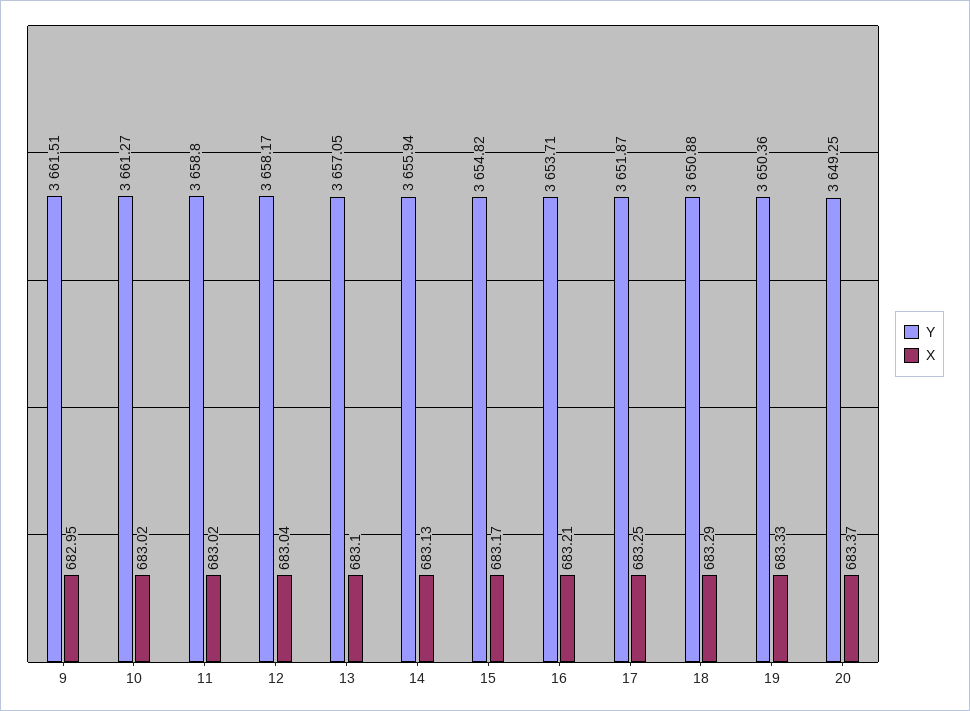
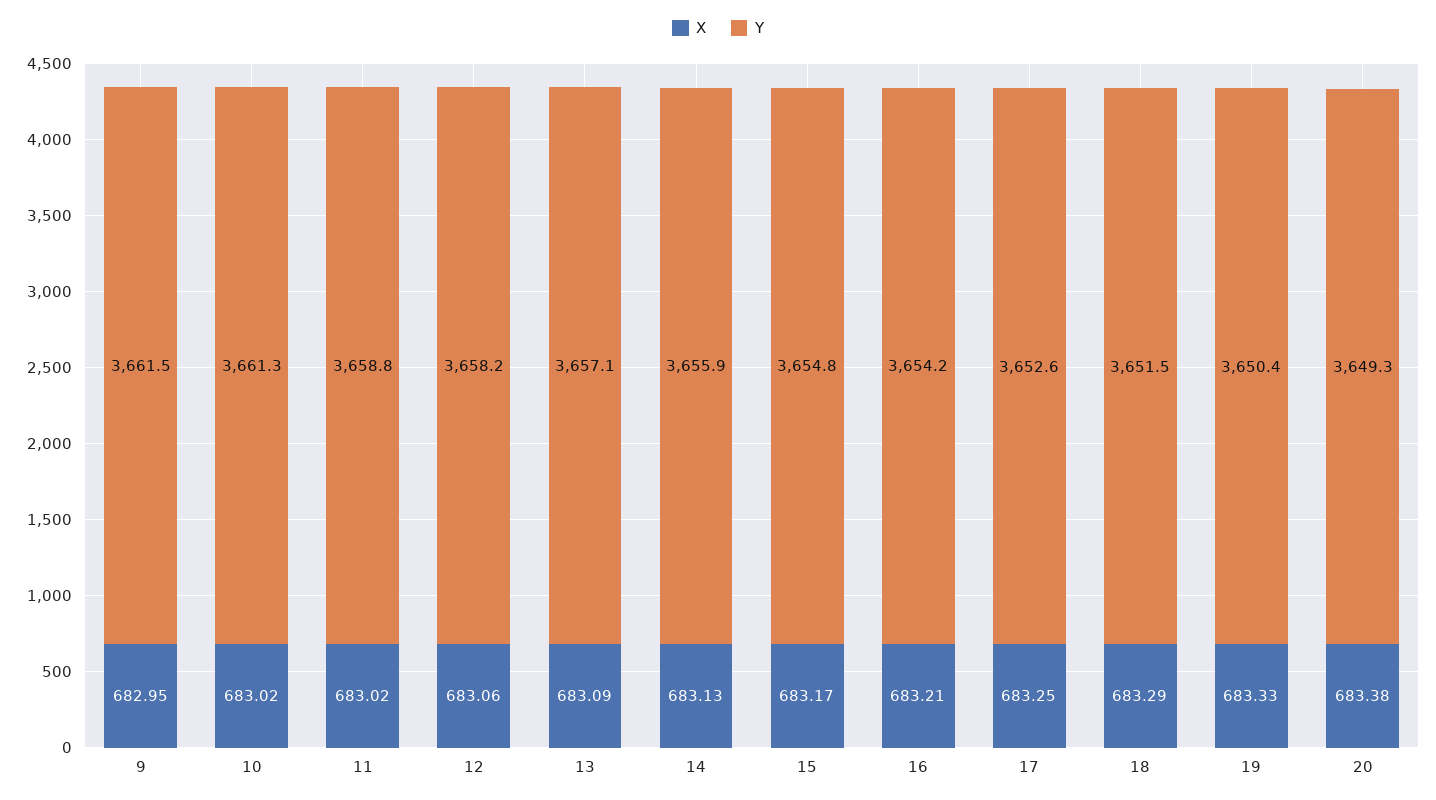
X, 12: 683.04 -> 683.06
X, 13: 683.1 -> 683.09
Y, 16: 3653.71 -> 3654.2
Y, 17: 3651.87 -> 3652.6
Y, 18: 3650.88 -> 3651.5
X, 20: 683.37 -> 683.38

